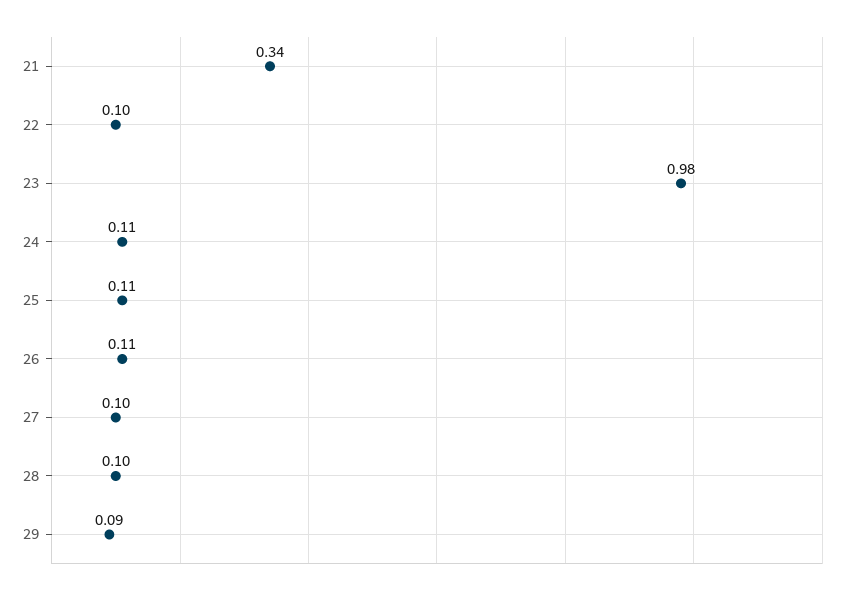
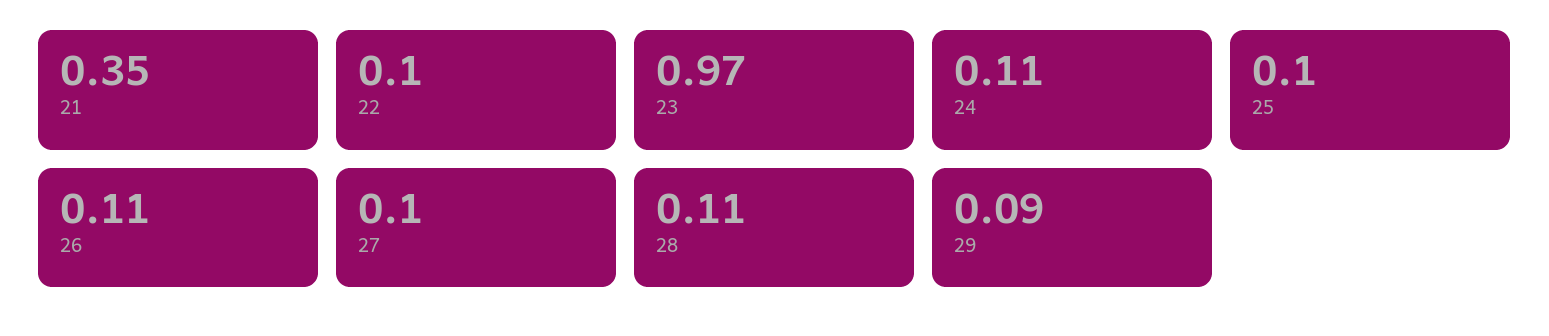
21: 0.34 -> 0.35
23: 0.98 -> 0.97
25: 0.11 -> 0.1
28: 0.1 -> 0.11

